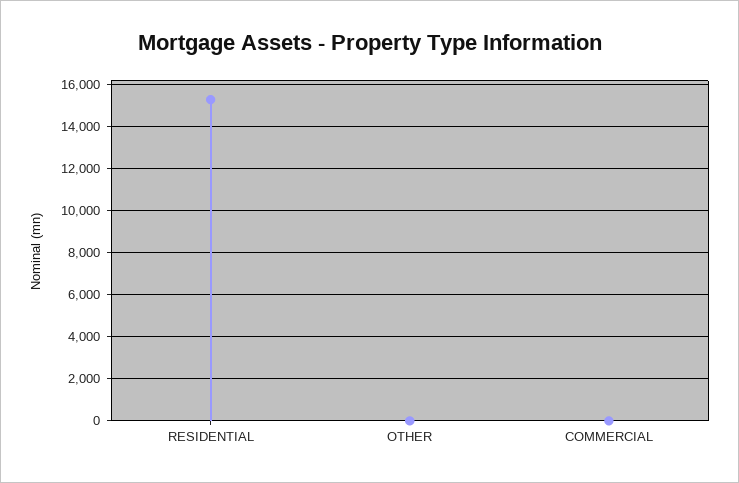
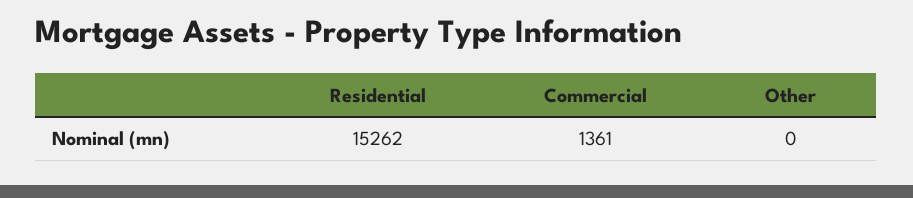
COMMERCIAL: 0 -> 1361

